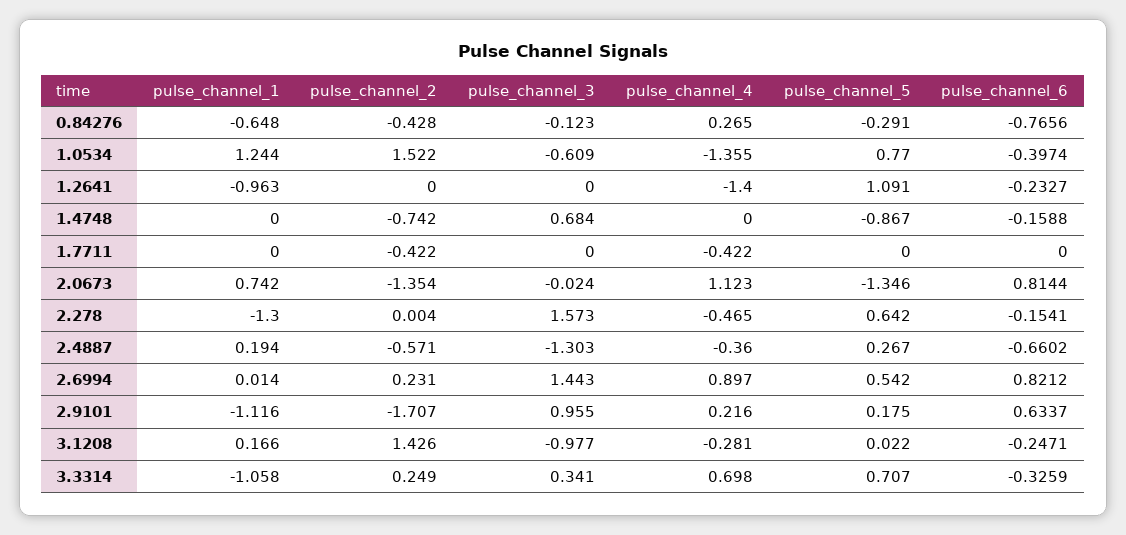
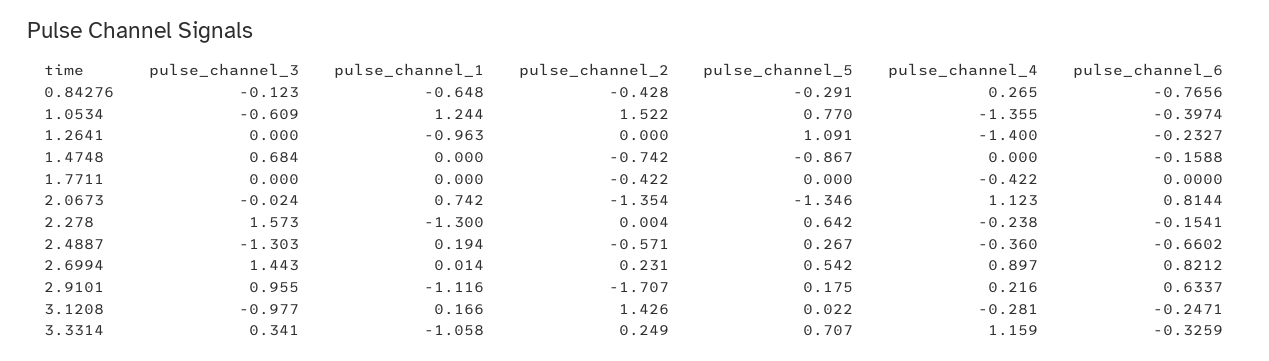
pulse_channel_4, 2.278: -0.465 -> -0.238
pulse_channel_4, 3.3314: 0.698 -> 1.159

